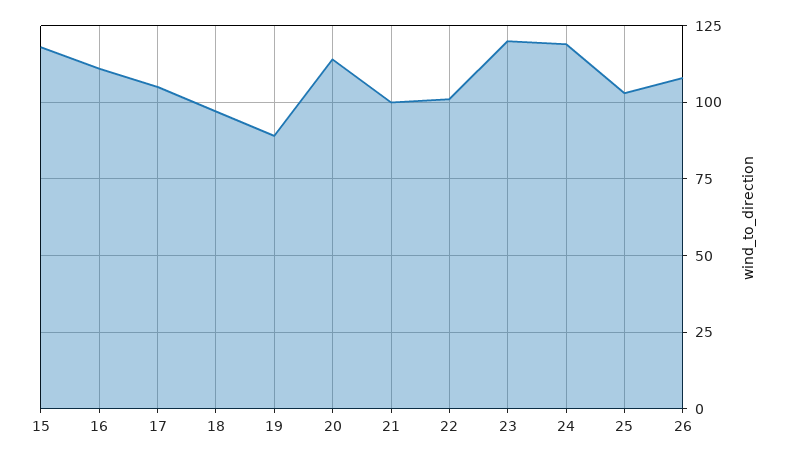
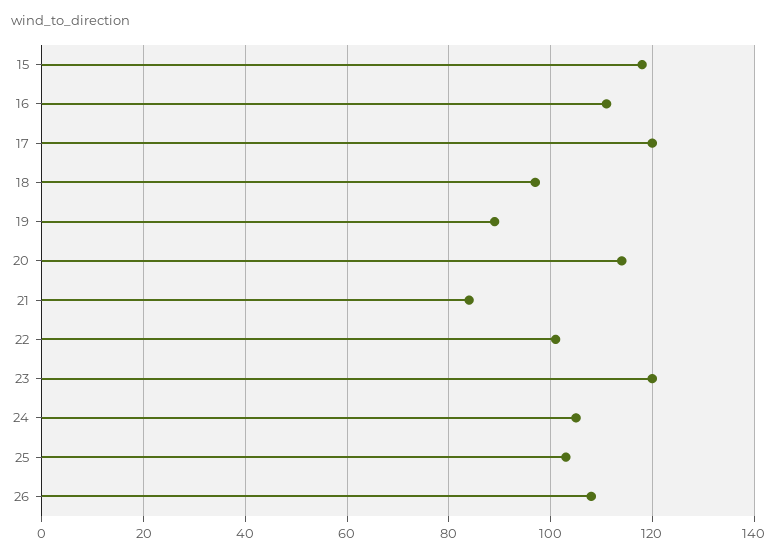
17: 105 -> 120
21: 100 -> 85
24: 120 -> 105

